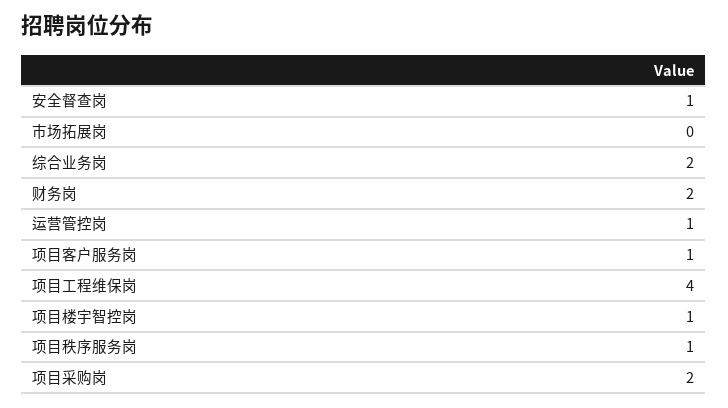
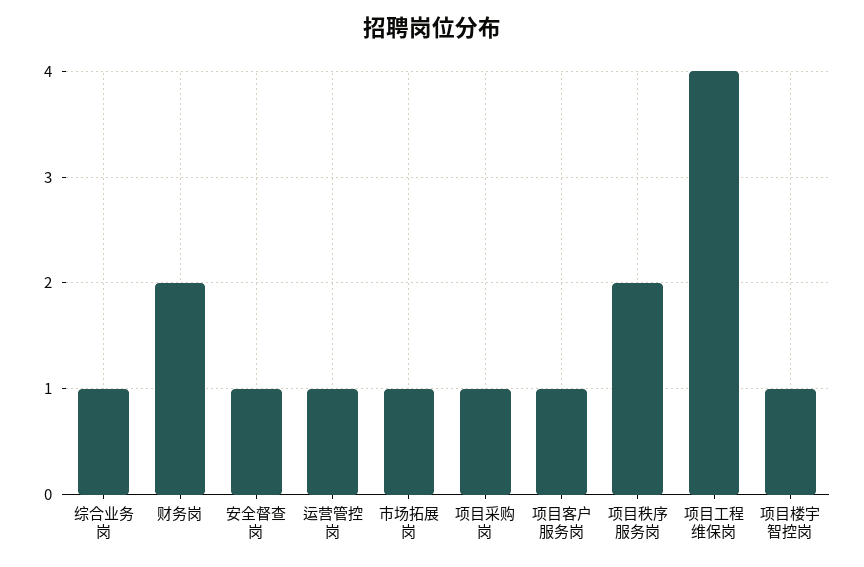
市场拓展岗: 0 -> 1
综合业务岗: 2 -> 1
项目秩序服务岗: 1 -> 2
项目采购岗: 2 -> 1

